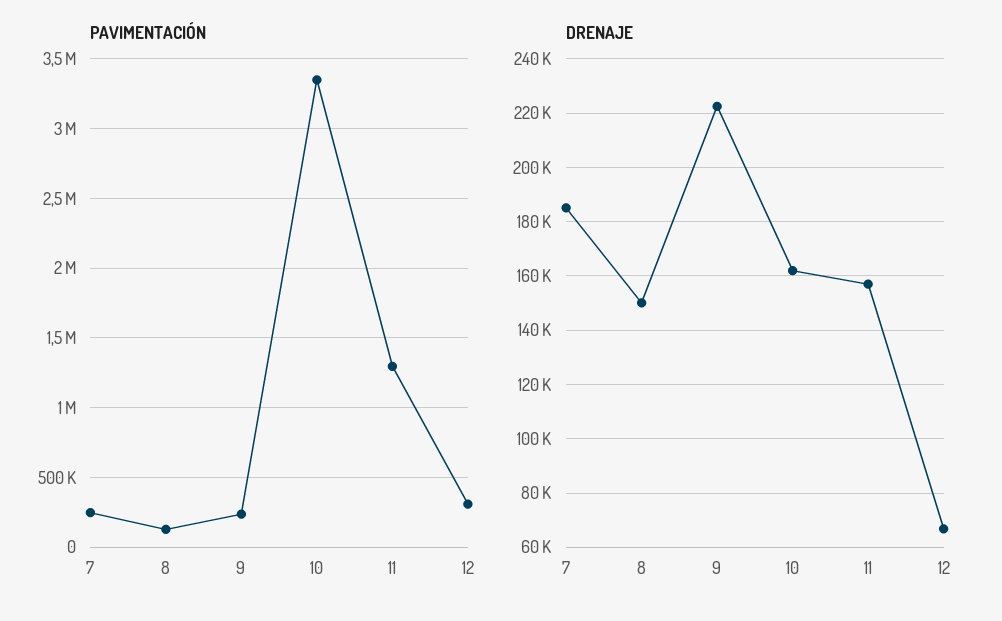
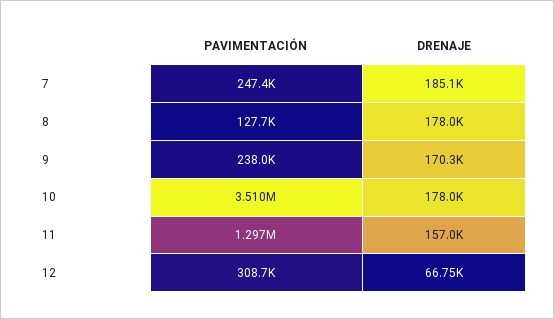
PAVIMENTACIÓN, 10: 3350000 -> 3510000
DRENAJE, 8: 150000 -> 178000
DRENAJE, 9: 222500 -> 170300
DRENAJE, 10: 162500 -> 178000

